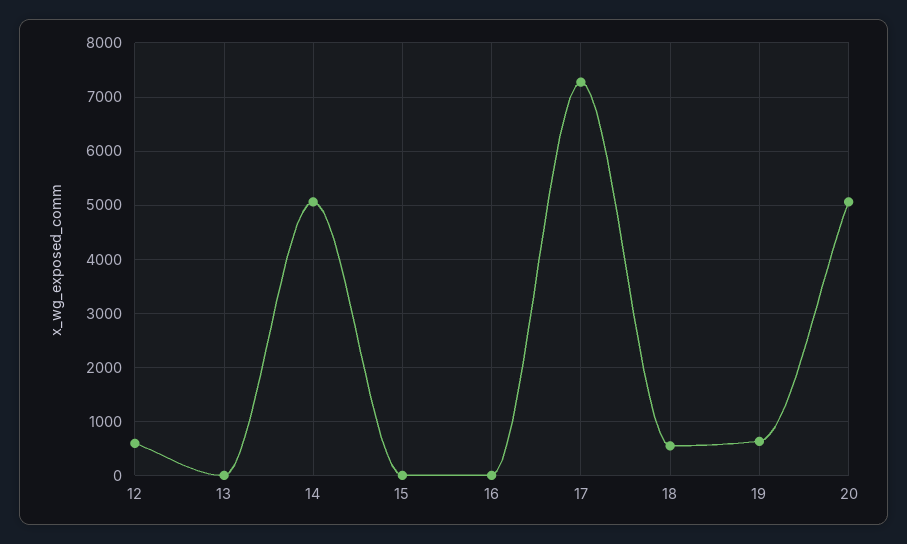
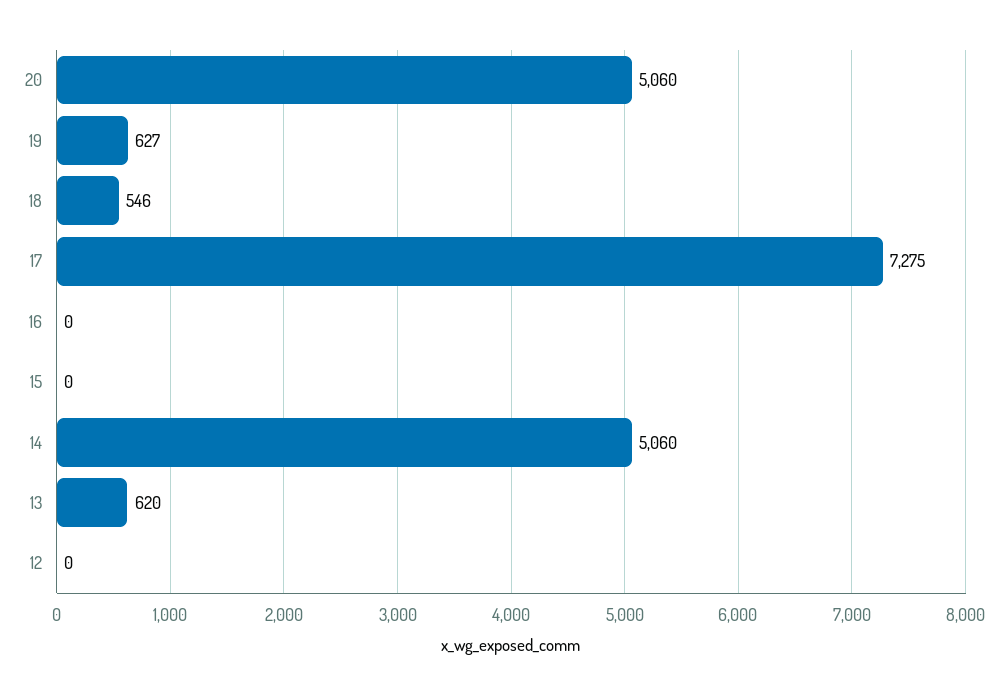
12: 600 -> 0
13: 0 -> 620

